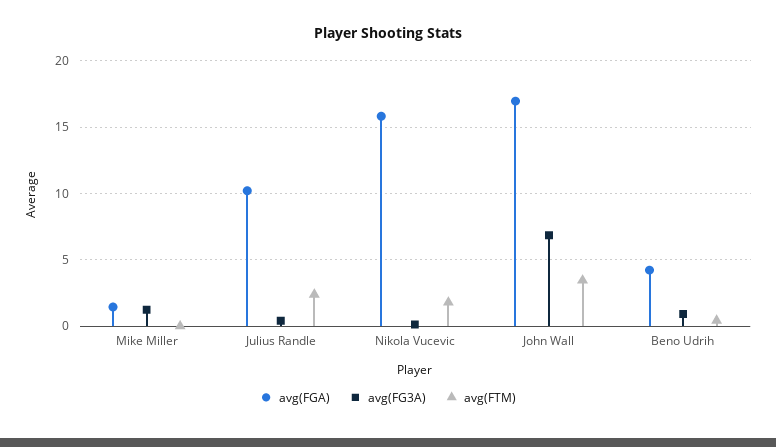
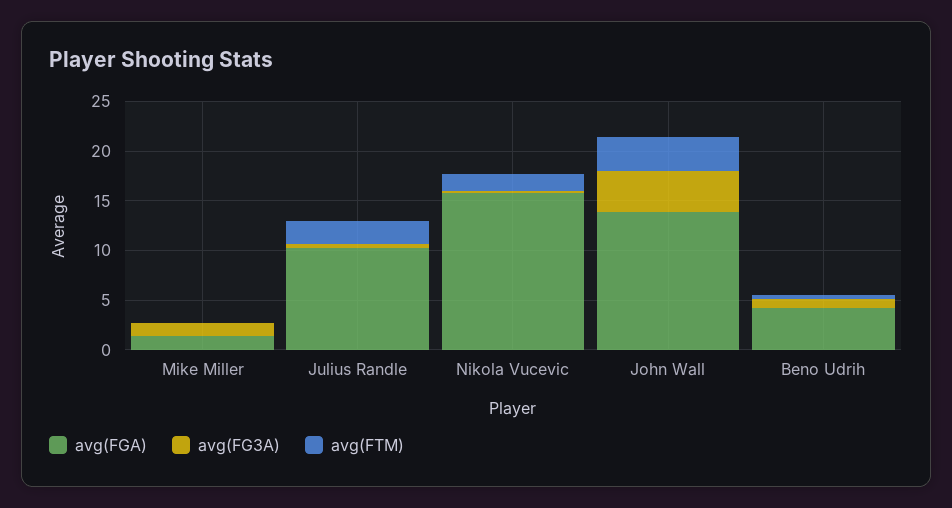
avg(FGA), John Wall: 17 -> 14
avg(FG3A), John Wall: 7 -> 4

